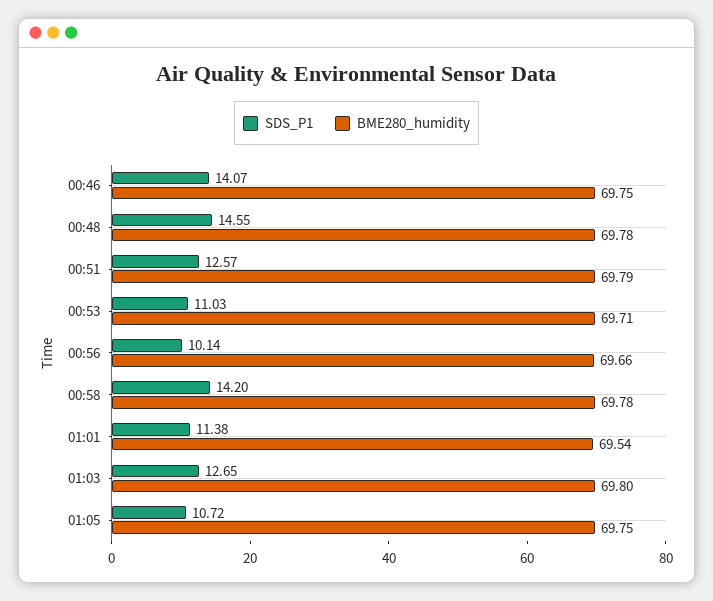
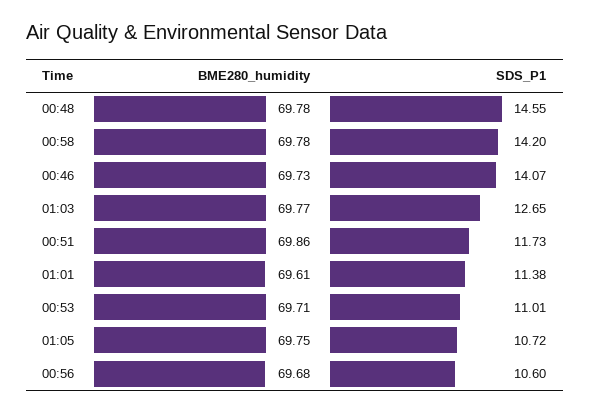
BME280_humidity, 00:46: 69.75 -> 69.73
SDS_P1, 00:51: 12.57 -> 11.73
BME280_humidity, 00:51: 69.79 -> 69.86
SDS_P1, 00:53: 11.03 -> 11.01
SDS_P1, 00:56: 10.14 -> 10.6
BME280_humidity, 00:56: 69.66 -> 69.68
BME280_humidity, 01:01: 69.54 -> 69.61
BME280_humidity, 01:03: 69.8 -> 69.77

